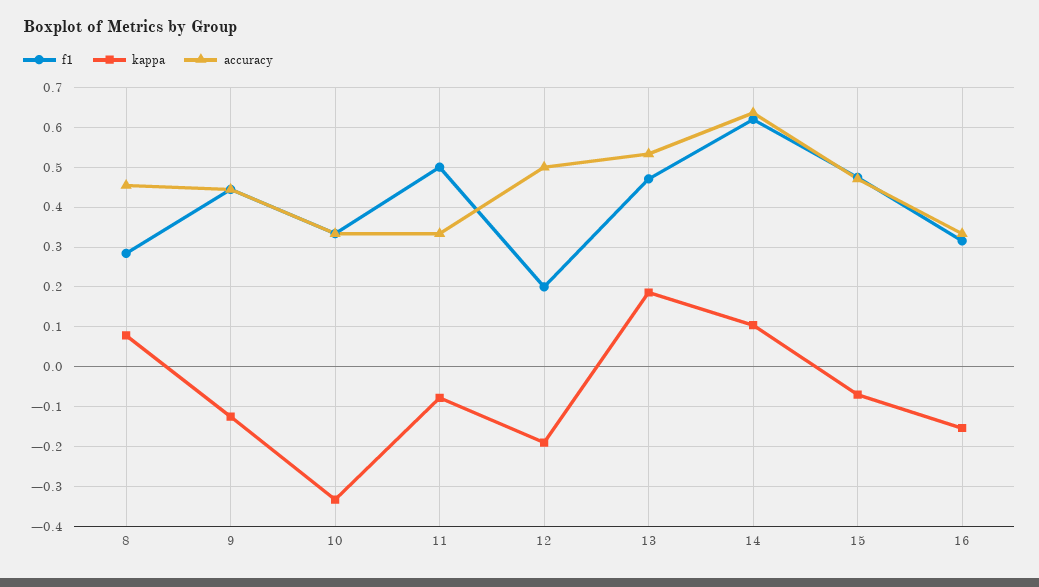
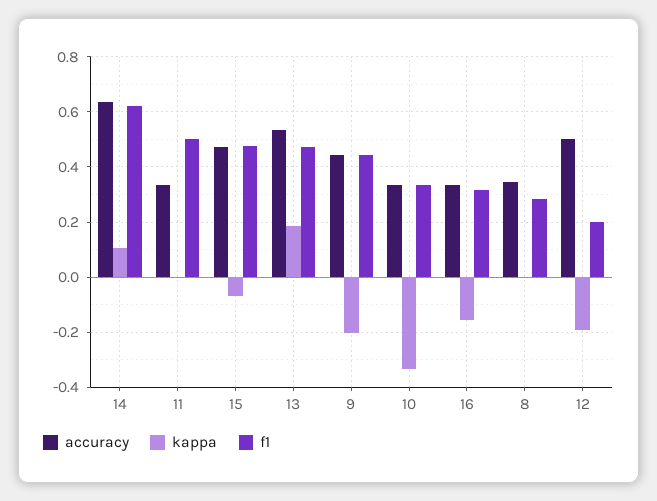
kappa, 8: 0.08 -> 0
accuracy, 8: 0.46 -> 0.35
kappa, 9: -0.12 -> -0.2
kappa, 11: -0.08 -> 0

